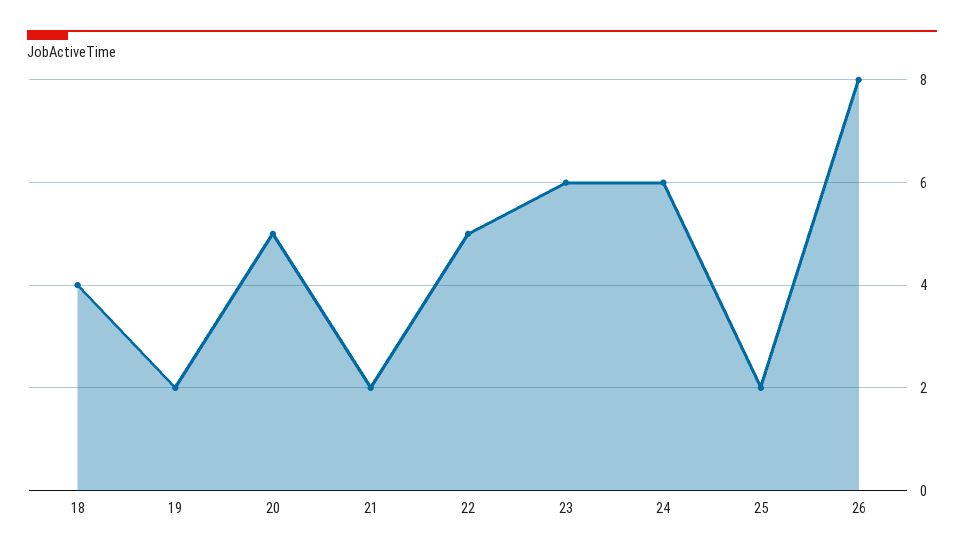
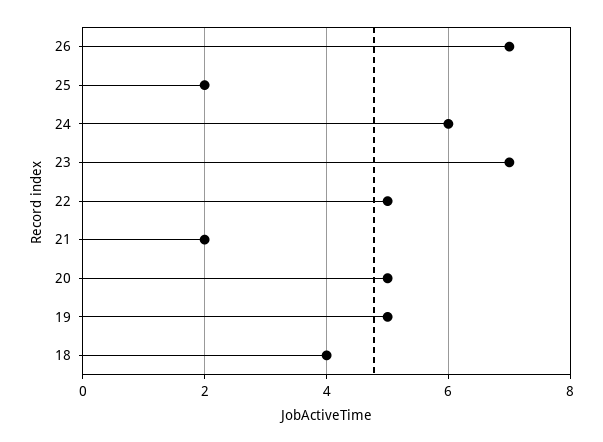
19: 2 -> 5
23: 6 -> 7
26: 8 -> 7

